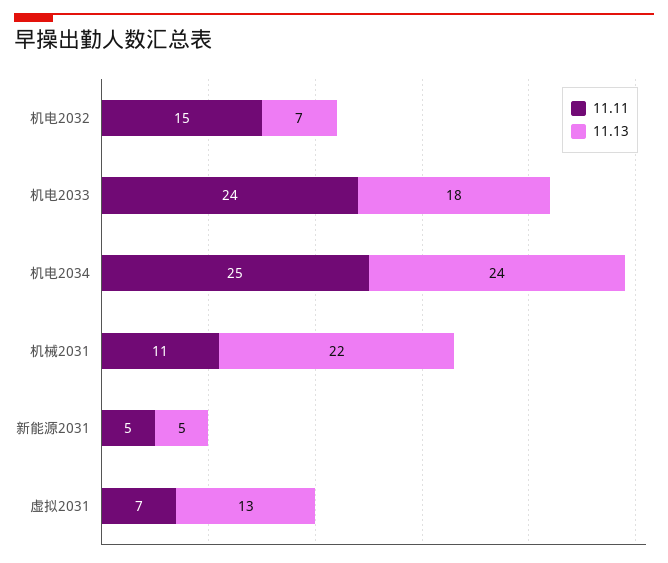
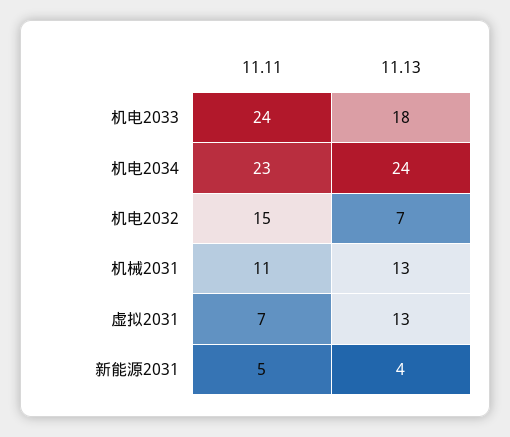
11.11, 机电2034: 25 -> 23
11.13, 机械2031: 22 -> 13
11.13, 新能源2031: 5 -> 4

